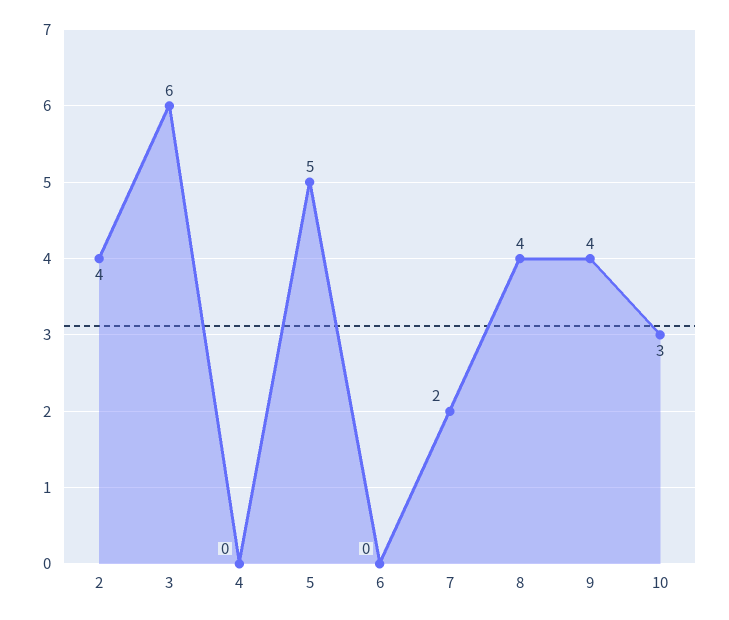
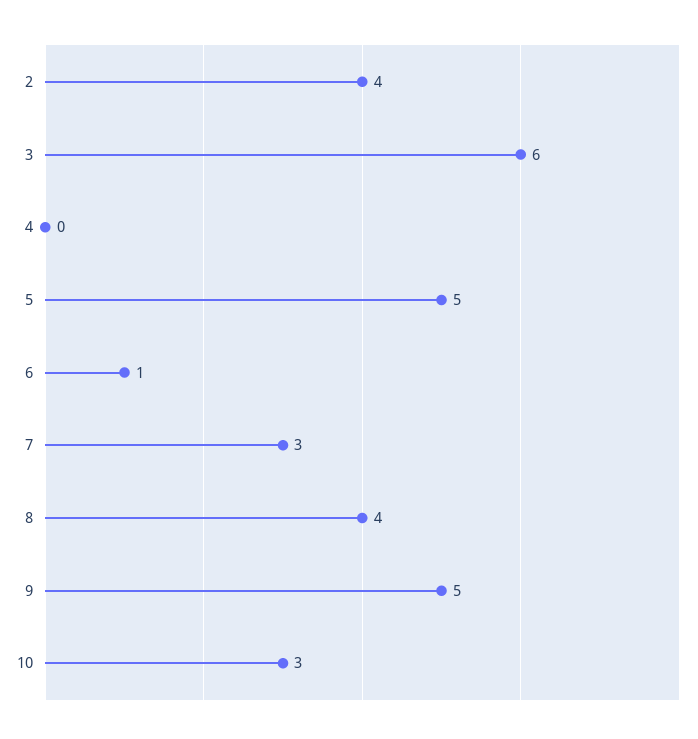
6: 0 -> 1
7: 2 -> 3
9: 4 -> 5

